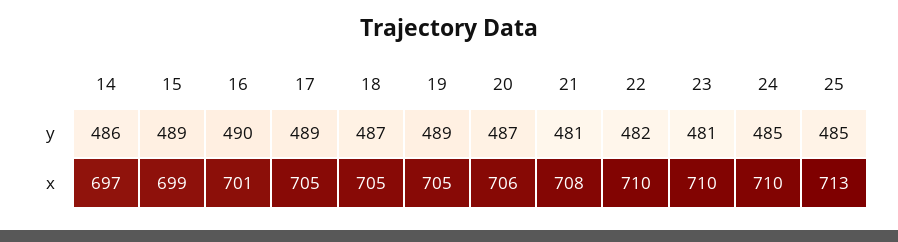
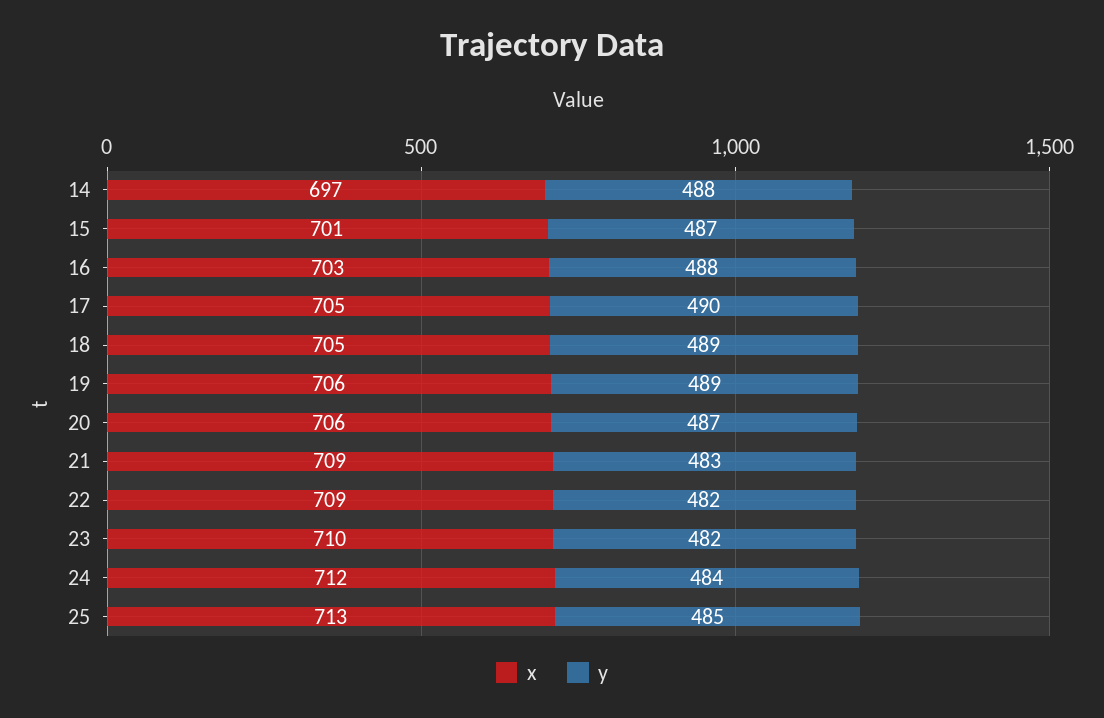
y, 14: 486 -> 488
y, 15: 489 -> 487
y, 16: 490 -> 488
y, 17: 489 -> 490
y, 18: 487 -> 489
y, 21: 481 -> 483
y, 23: 481 -> 482
y, 24: 485 -> 484
x, 15: 699 -> 701
x, 16: 701 -> 703
x, 19: 705 -> 706
x, 21: 708 -> 709
x, 22: 710 -> 709
x, 24: 710 -> 712

